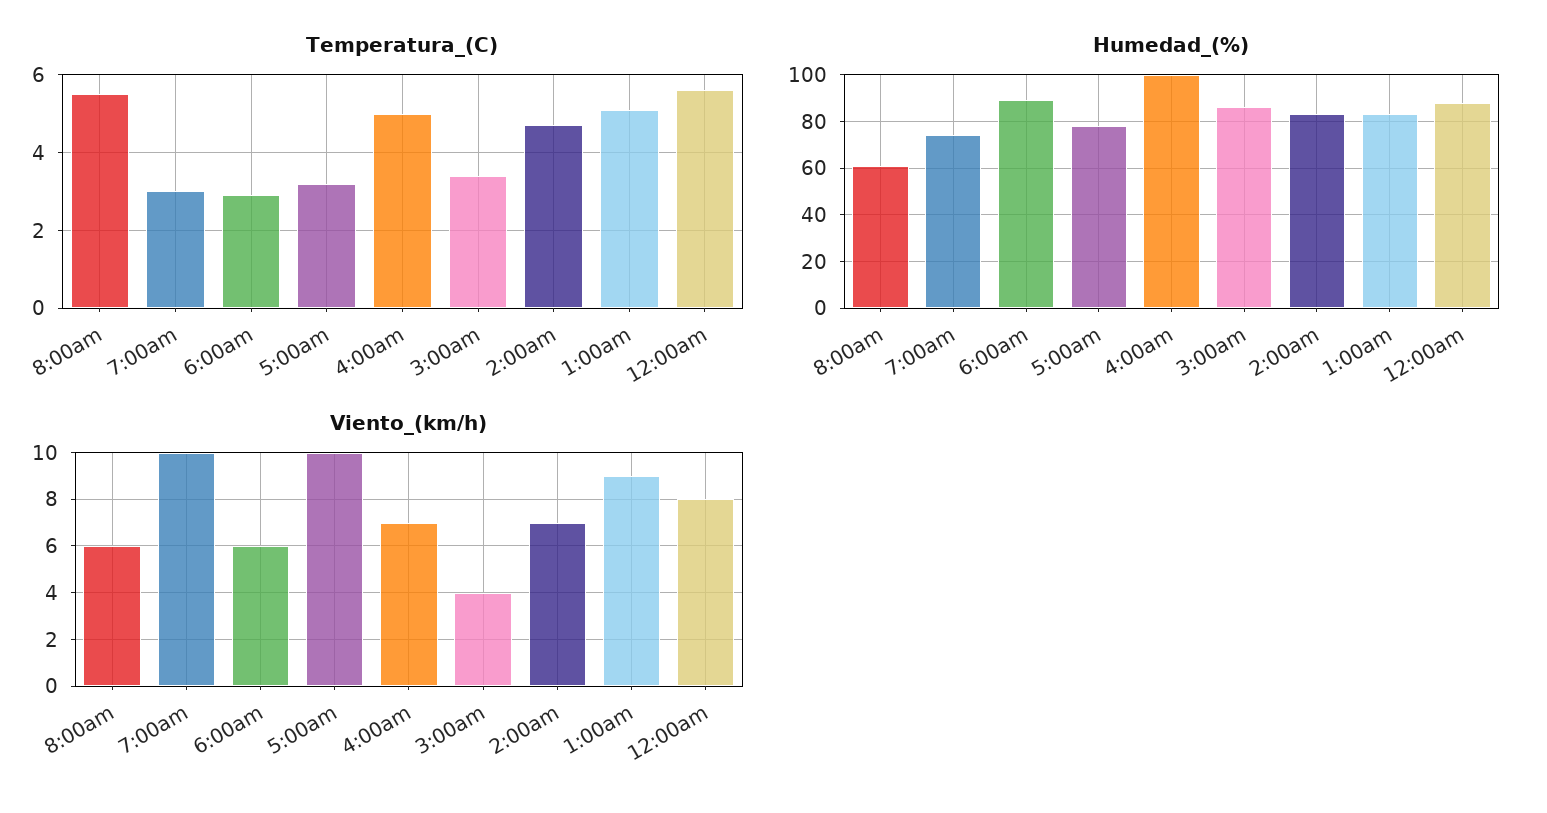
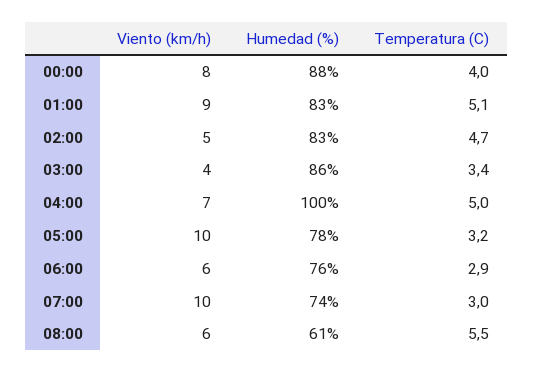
Temperatura_(C), 12:00am: 5.5 -> 4
Humedad_(%), 6:00am: 90 -> 76
Viento_(km/h), 2:00am: 7 -> 5

